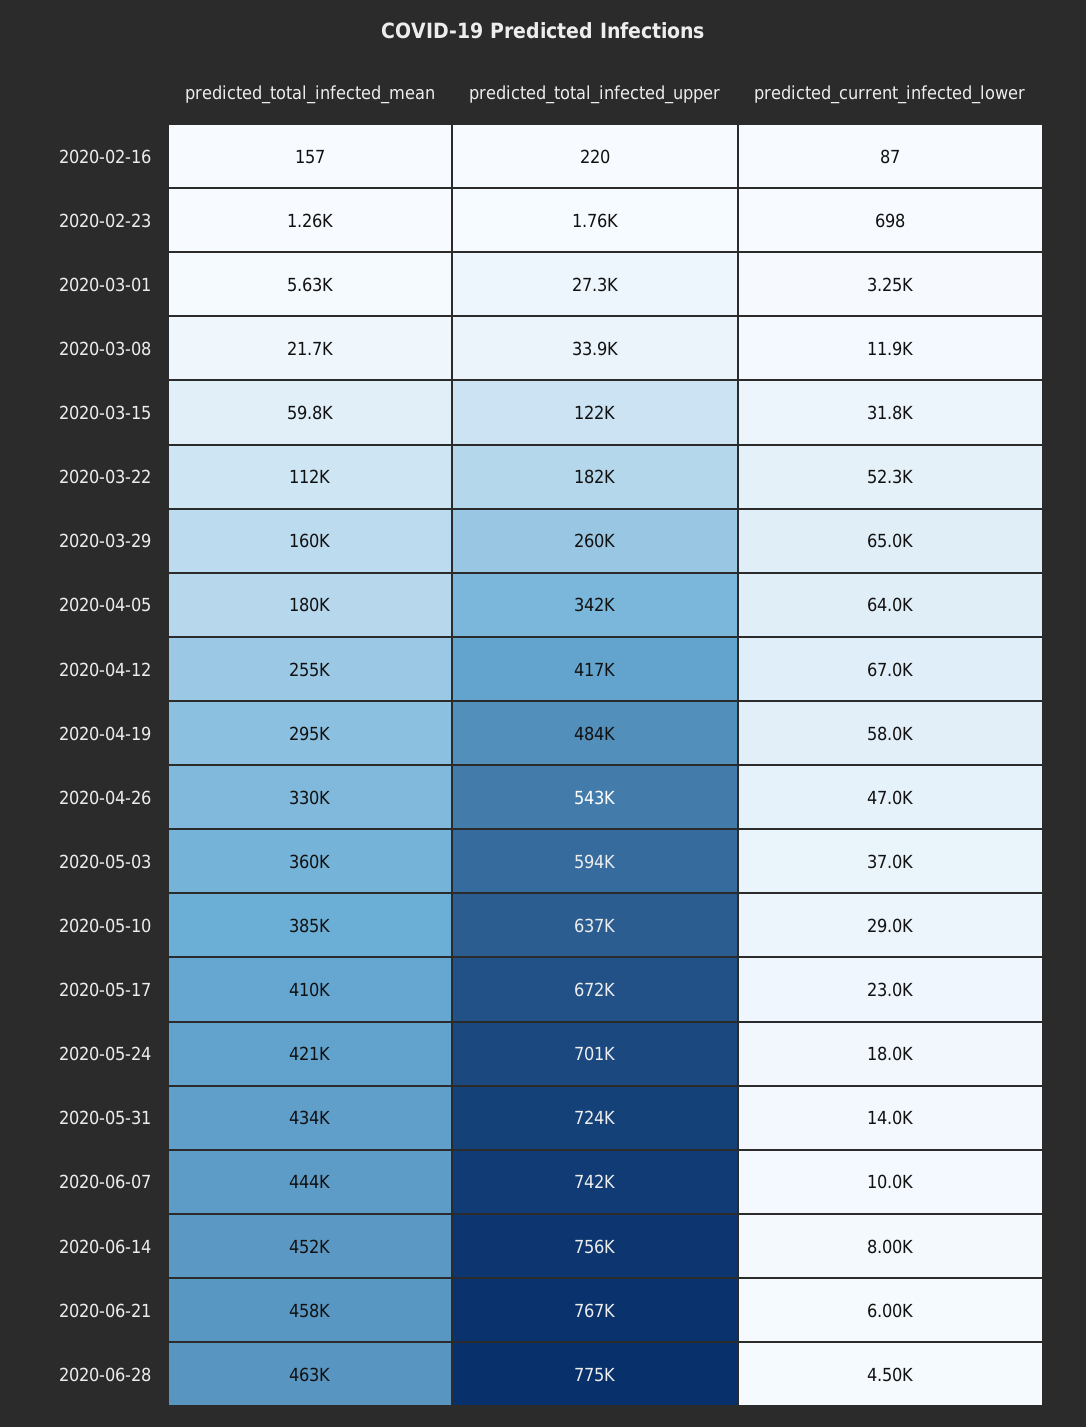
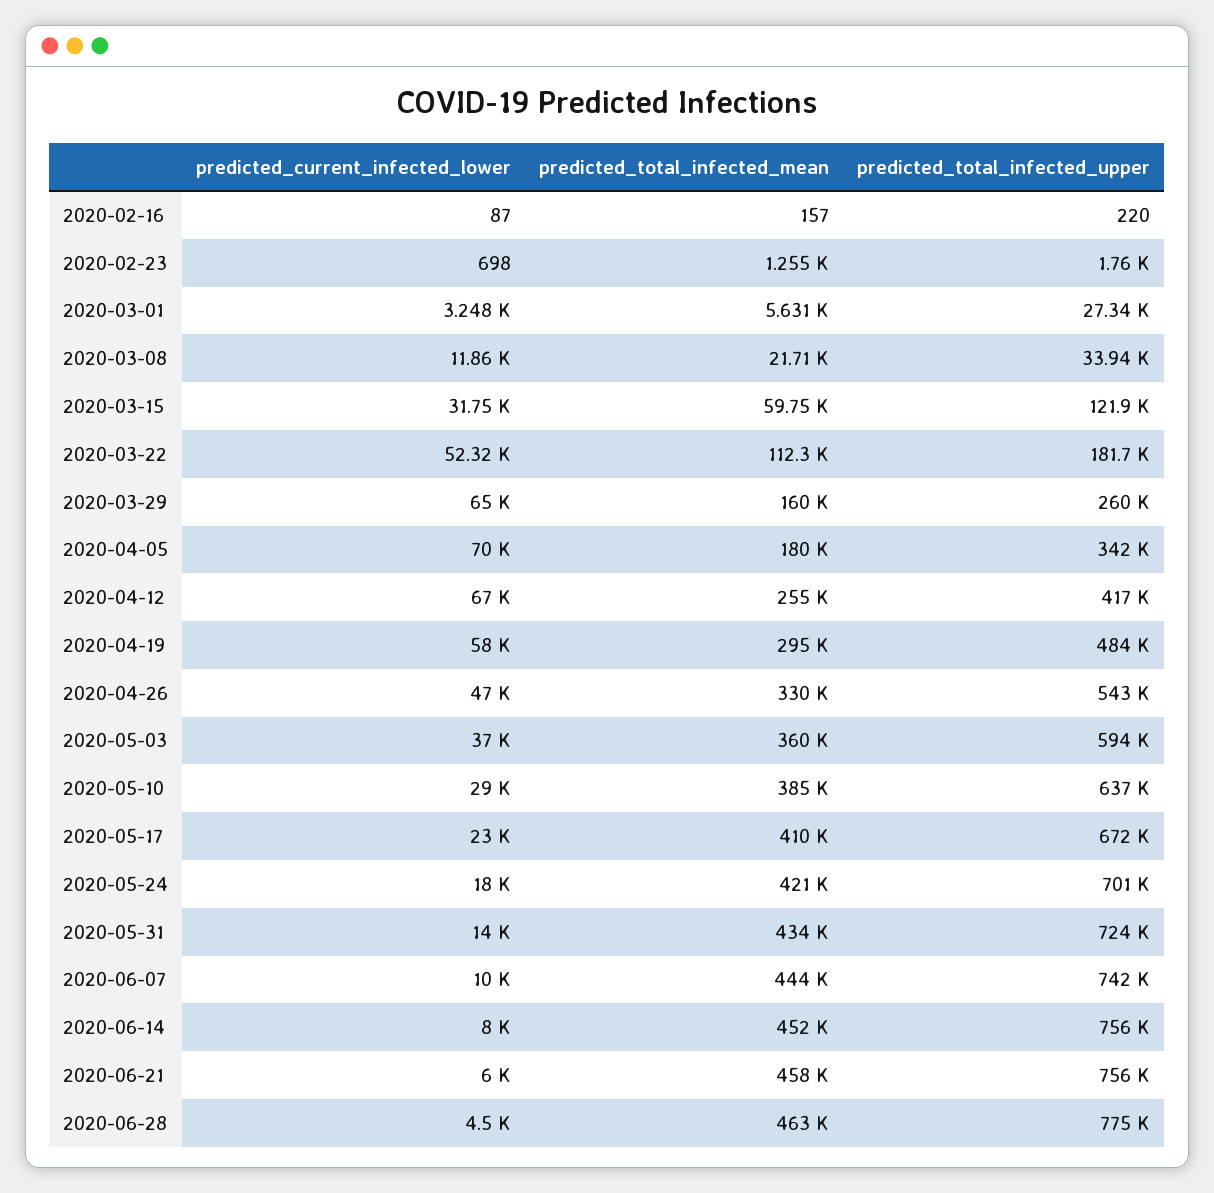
predicted_current_infected_lower, 2020-04-05: 64000 -> 70000
predicted_total_infected_upper, 2020-06-21: 767000 -> 756000

